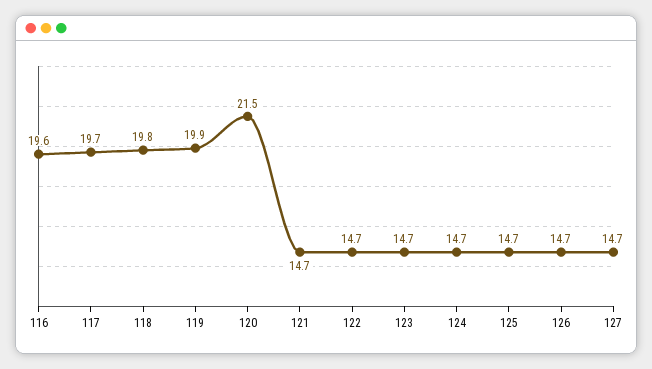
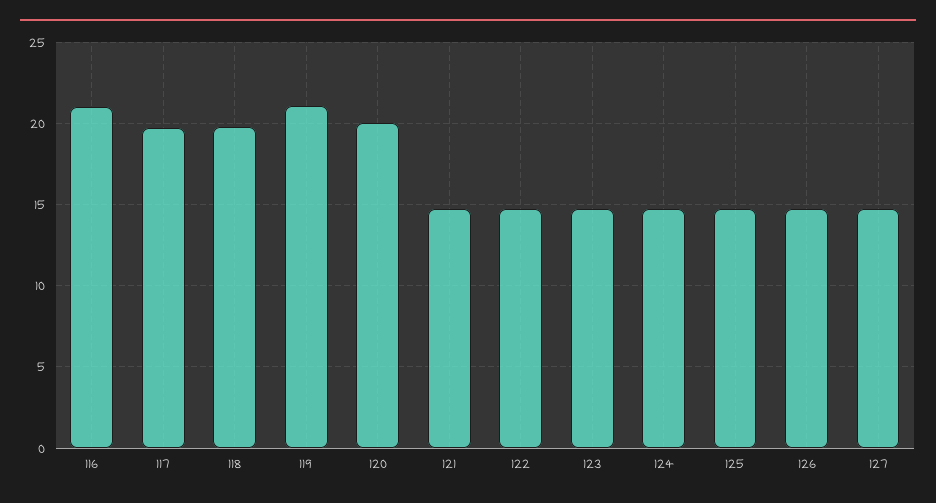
116: 19.6 -> 21
119: 19.9 -> 21
120: 21.5 -> 20

